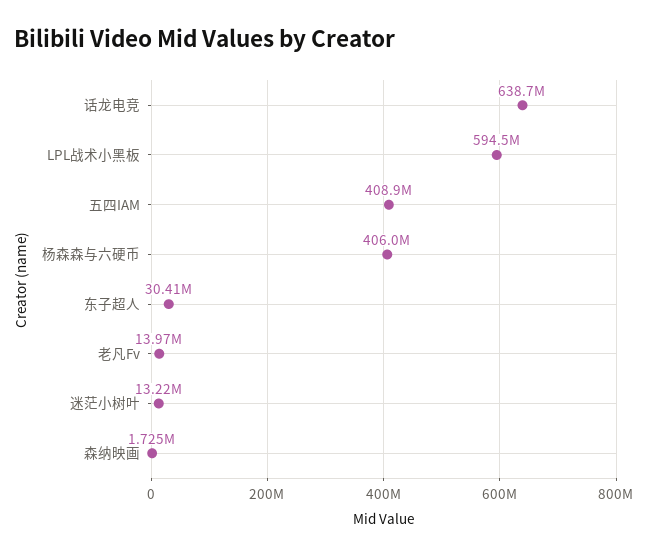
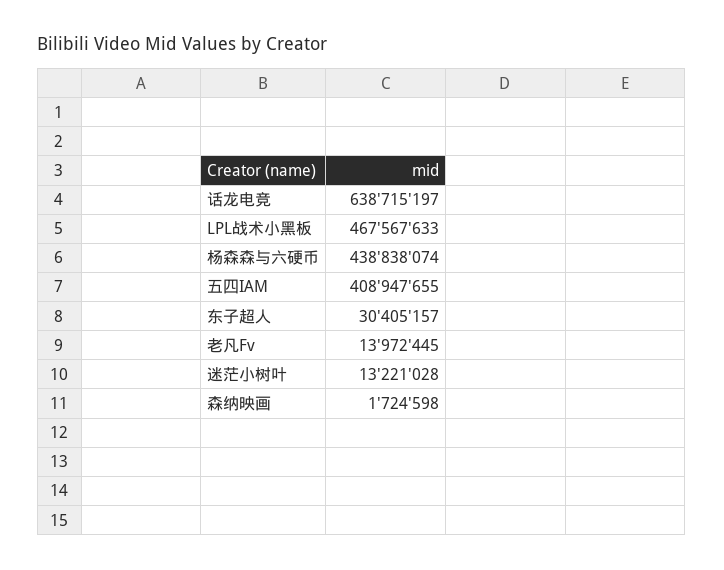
LPL战术小黑板: 594500000 -> 467567633
杨森森与六硬币: 406000000 -> 438838074

